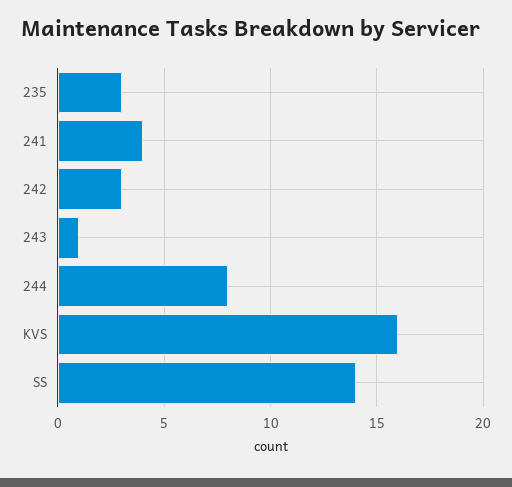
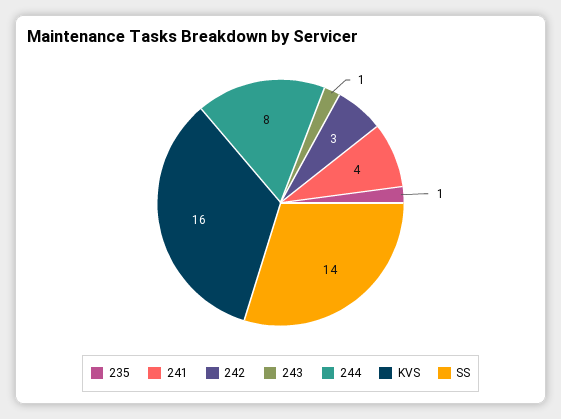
235: 3 -> 1

